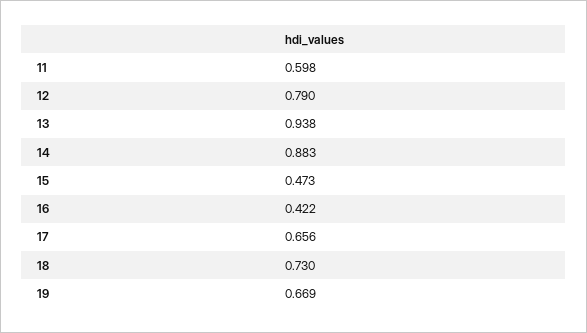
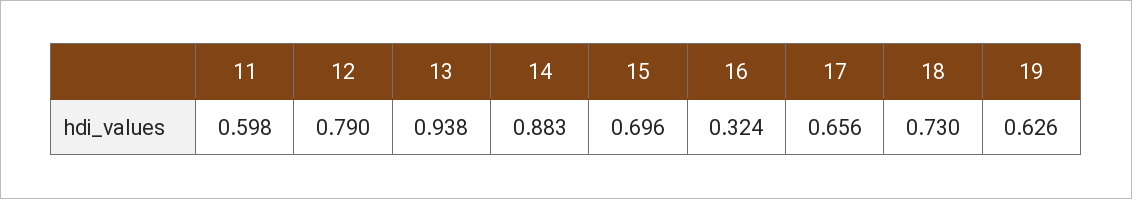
15: 0.473 -> 0.696
16: 0.422 -> 0.324
19: 0.669 -> 0.626

